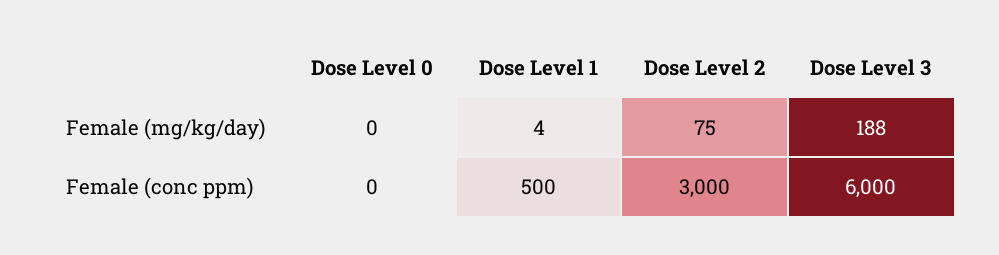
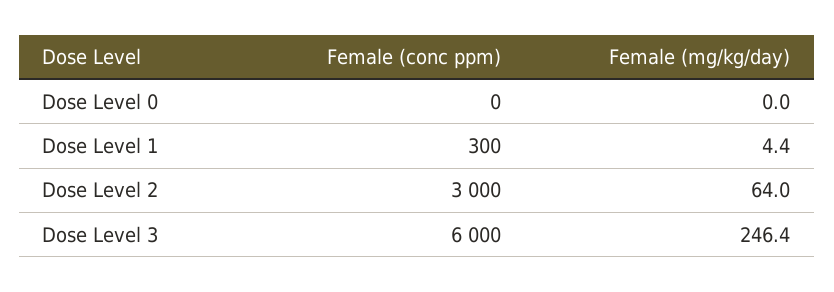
Dose Level 2, Female (mg/kg/day): 75 -> 64
Dose Level 3, Female (mg/kg/day): 188 -> 246.4
Dose Level 1, Female (conc ppm): 500 -> 300

